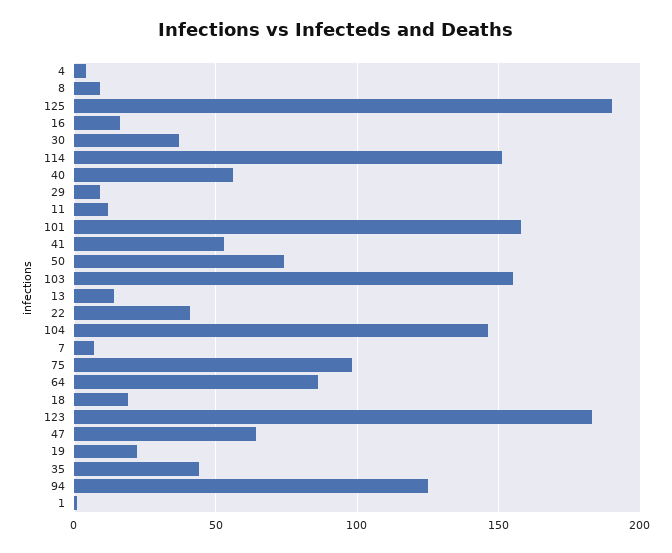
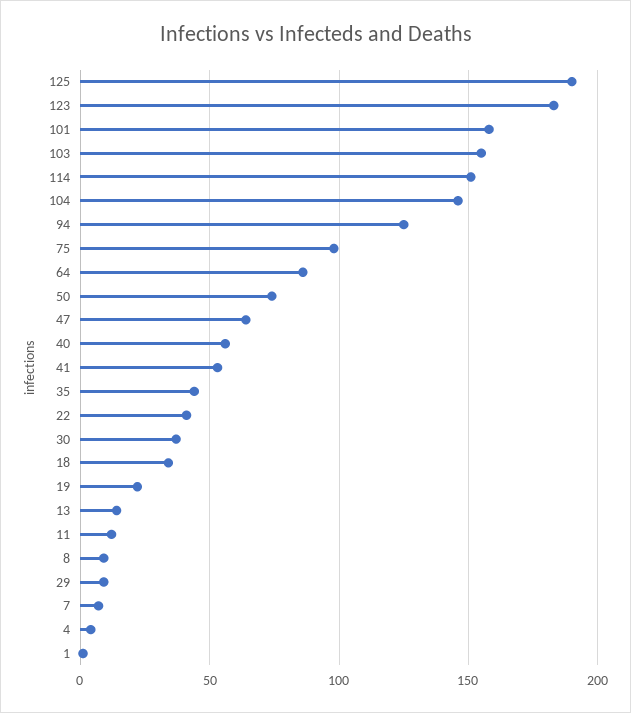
16: 15 -> none
18: 20 -> 35

